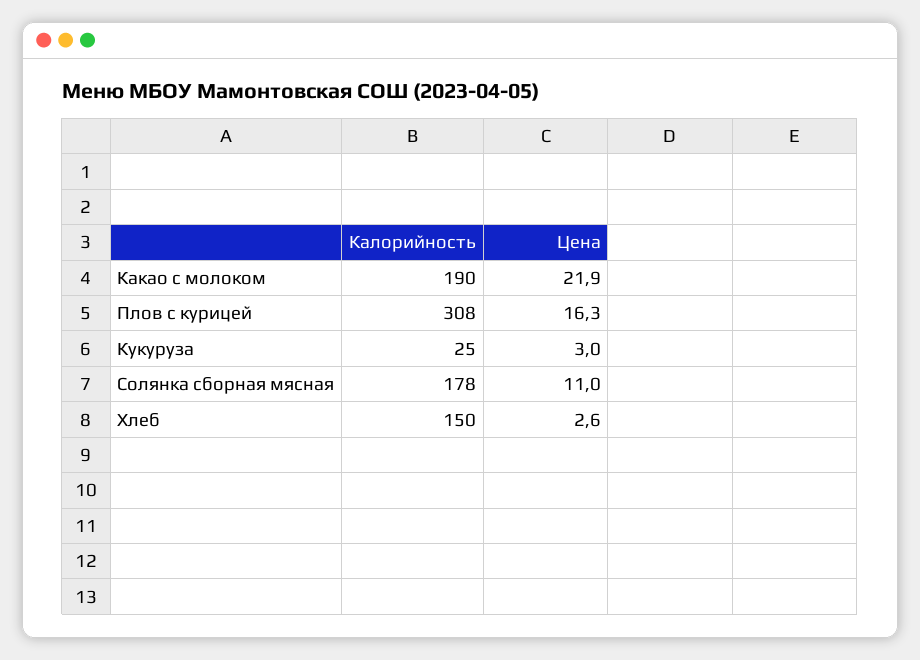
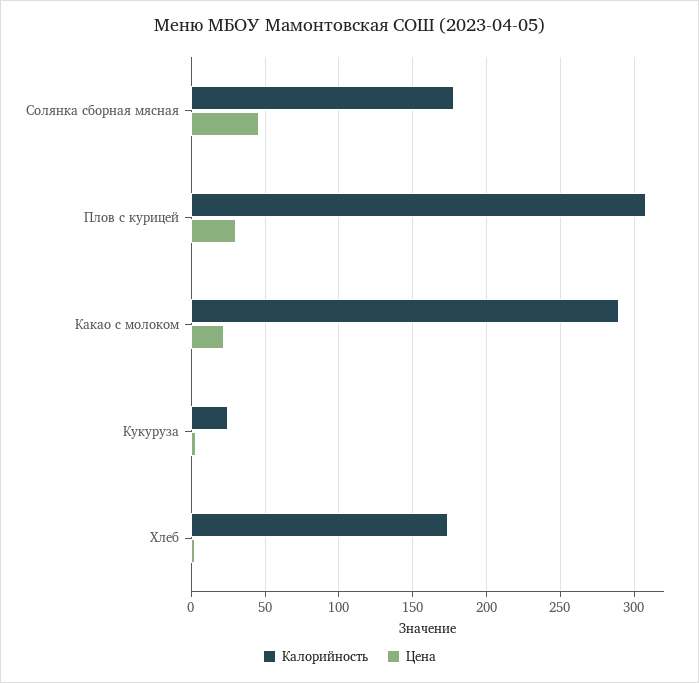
Калорийность, Какао с молоком: 190 -> 290
Цена, Плов с курицей: 16.3 -> 30
Цена, Солянка сборная мясная: 11 -> 45
Калорийность, Хлеб: 150 -> 175

